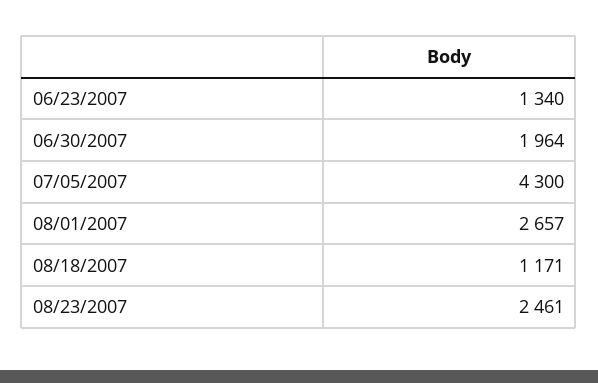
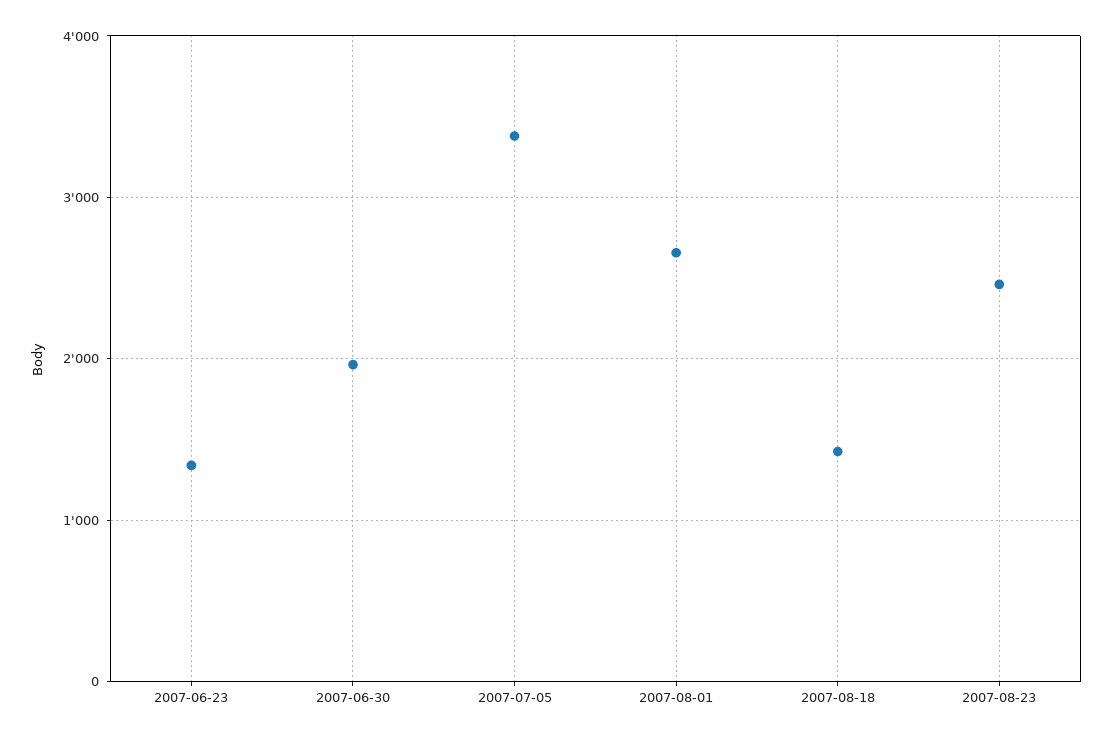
07/05/2007: 4300 -> 3400
08/18/2007: 1171 -> 1400

